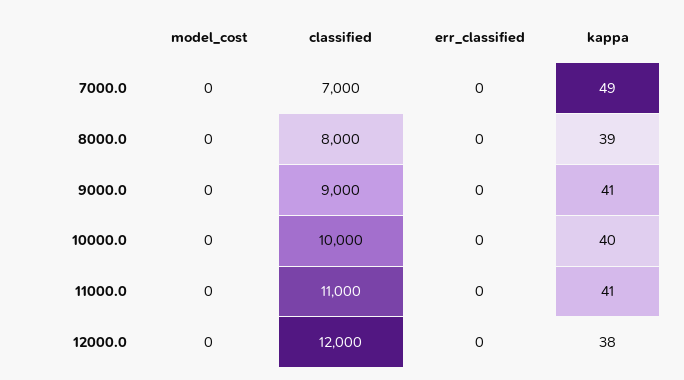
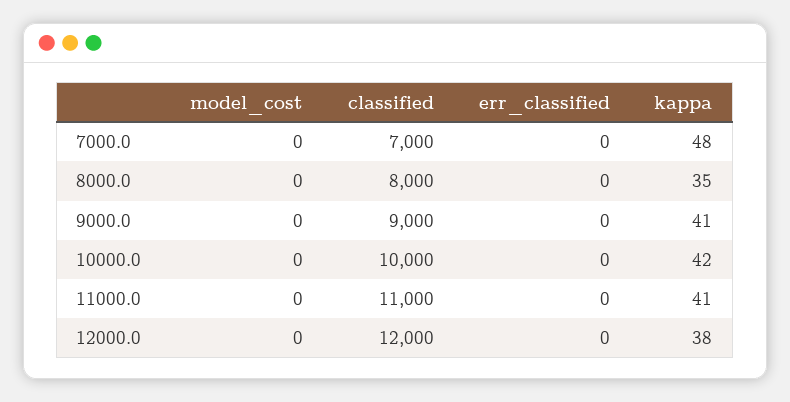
kappa, 7000.0: 49 -> 48
kappa, 8000.0: 39 -> 35
kappa, 10000.0: 40 -> 42

